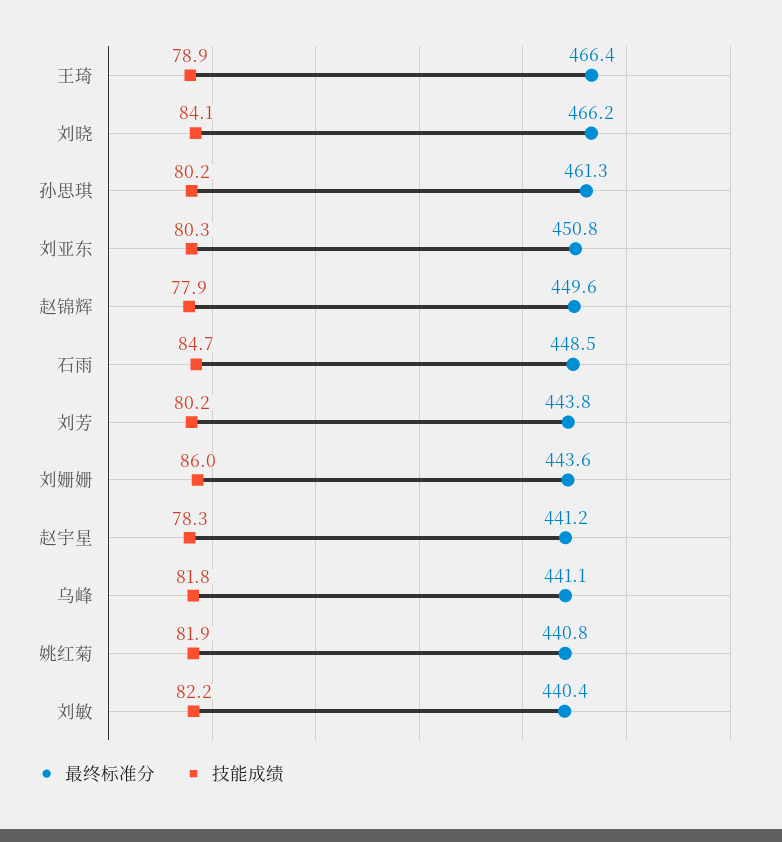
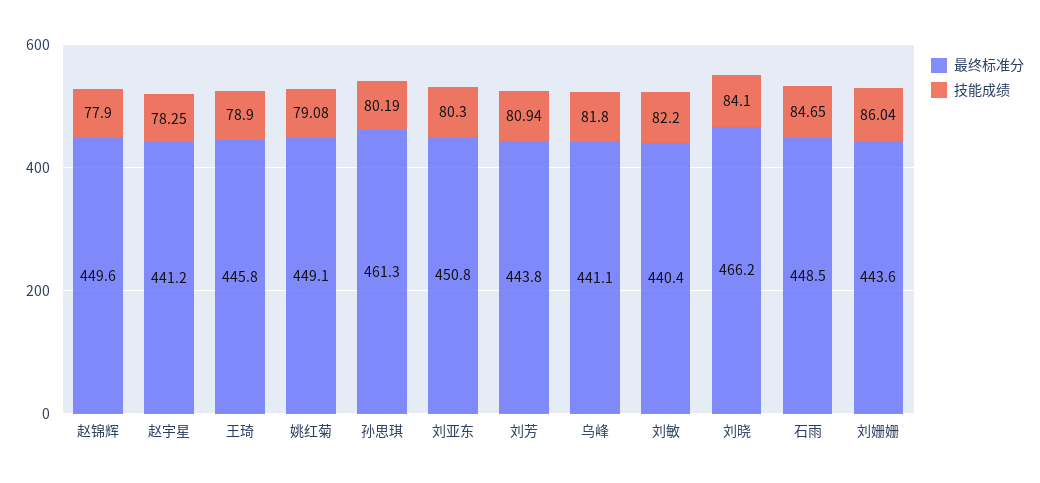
最终标准分, 王琦: 466.4 -> 445.8
技能成绩, 刘芳: 80.2 -> 80.94
最终标准分, 姚红菊: 440.8 -> 449.1
技能成绩, 姚红菊: 81.9 -> 79.08

